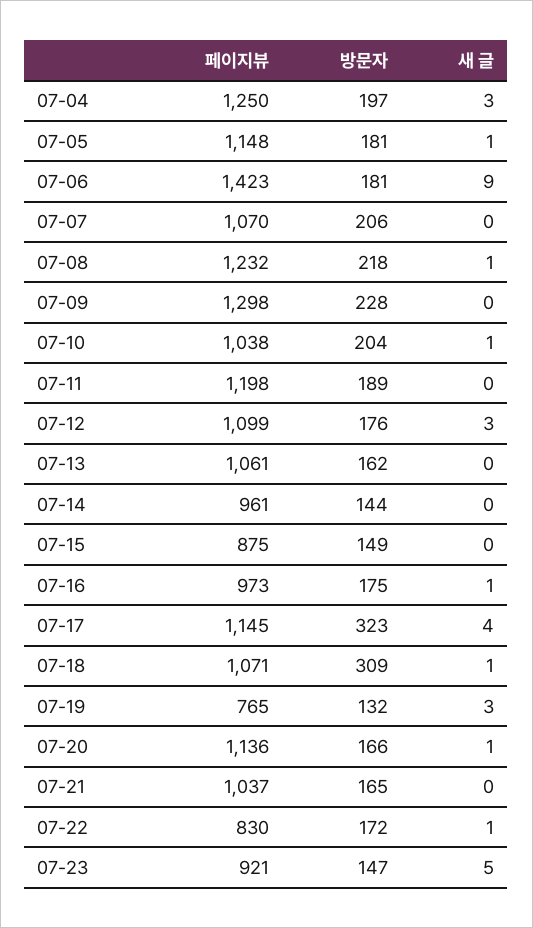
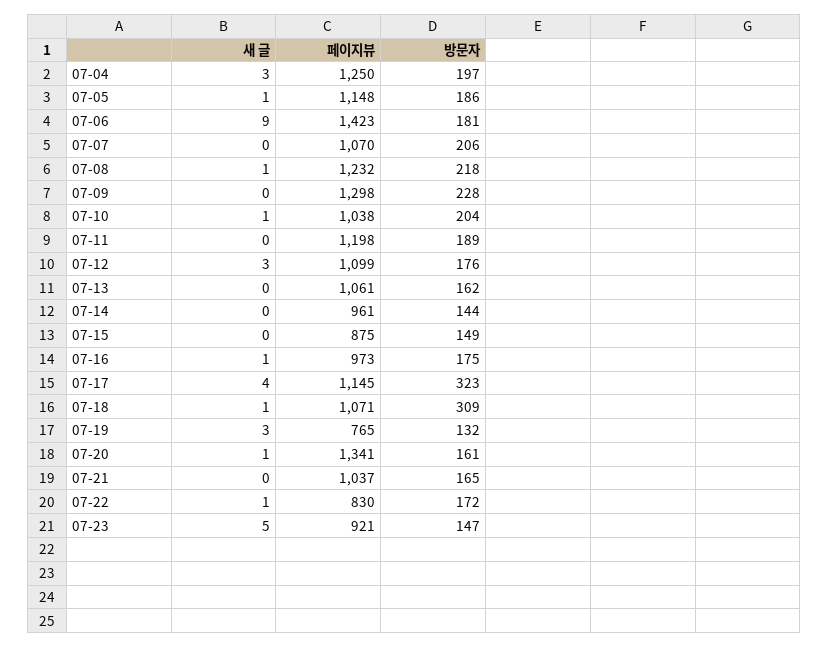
방문자, 07-05: 181 -> 186
페이지뷰, 07-20: 1136 -> 1341
방문자, 07-20: 166 -> 161

